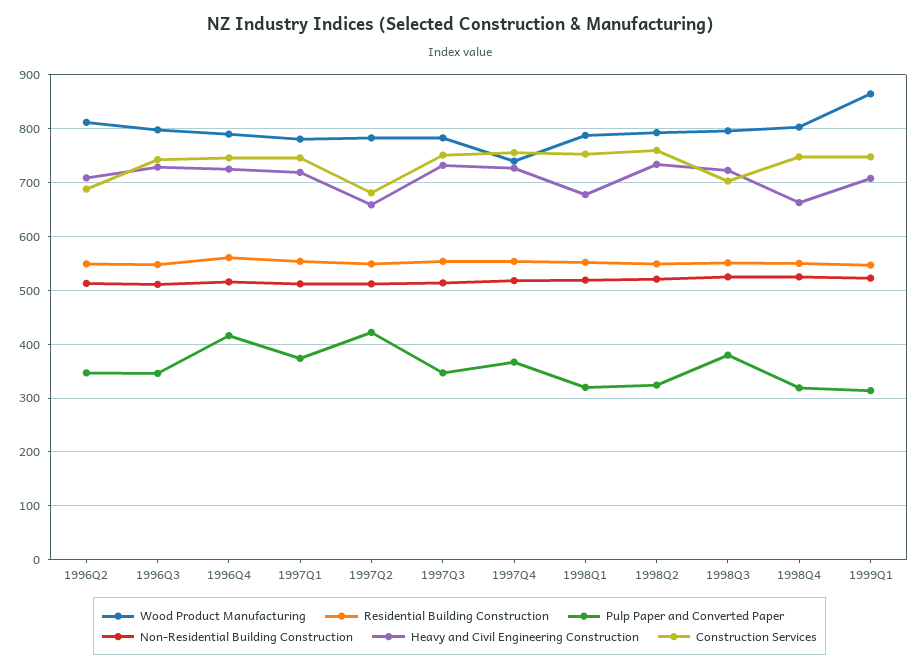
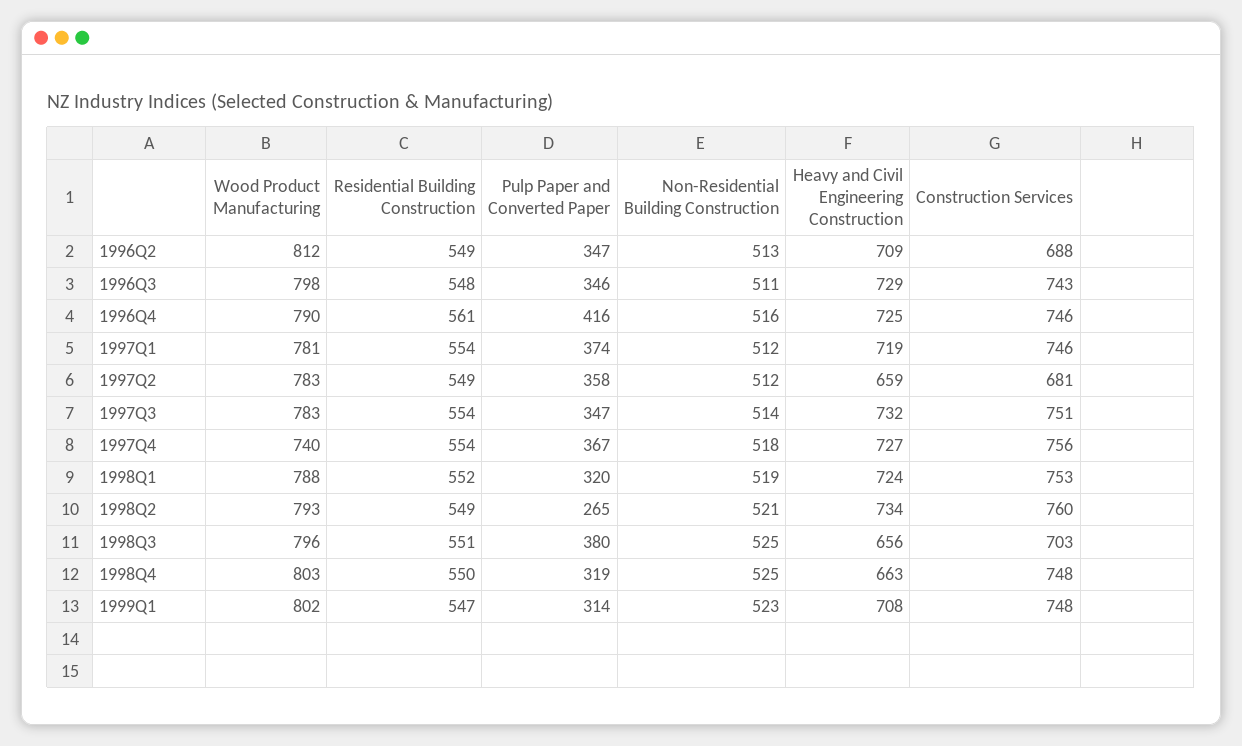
Pulp Paper and Converted Paper, 1997Q2: 420 -> 358
Heavy and Civil Engineering Construction, 1998Q1: 680 -> 724
Pulp Paper and Converted Paper, 1998Q2: 320 -> 265
Heavy and Civil Engineering Construction, 1998Q3: 720 -> 656
Wood Product Manufacturing, 1999Q1: 860 -> 802

